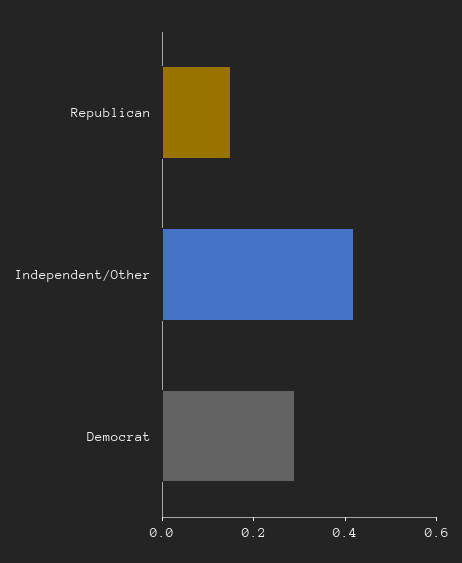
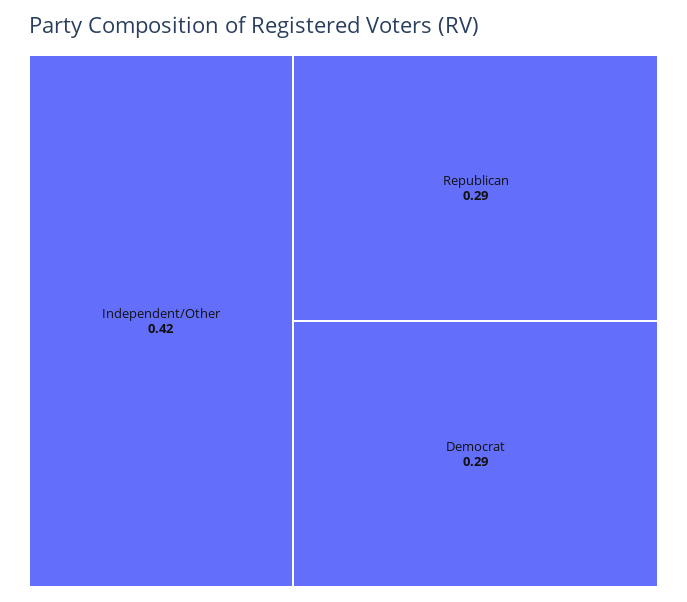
Republican: 0.15 -> 0.29

